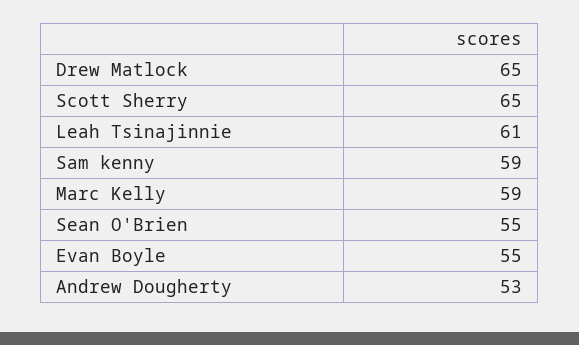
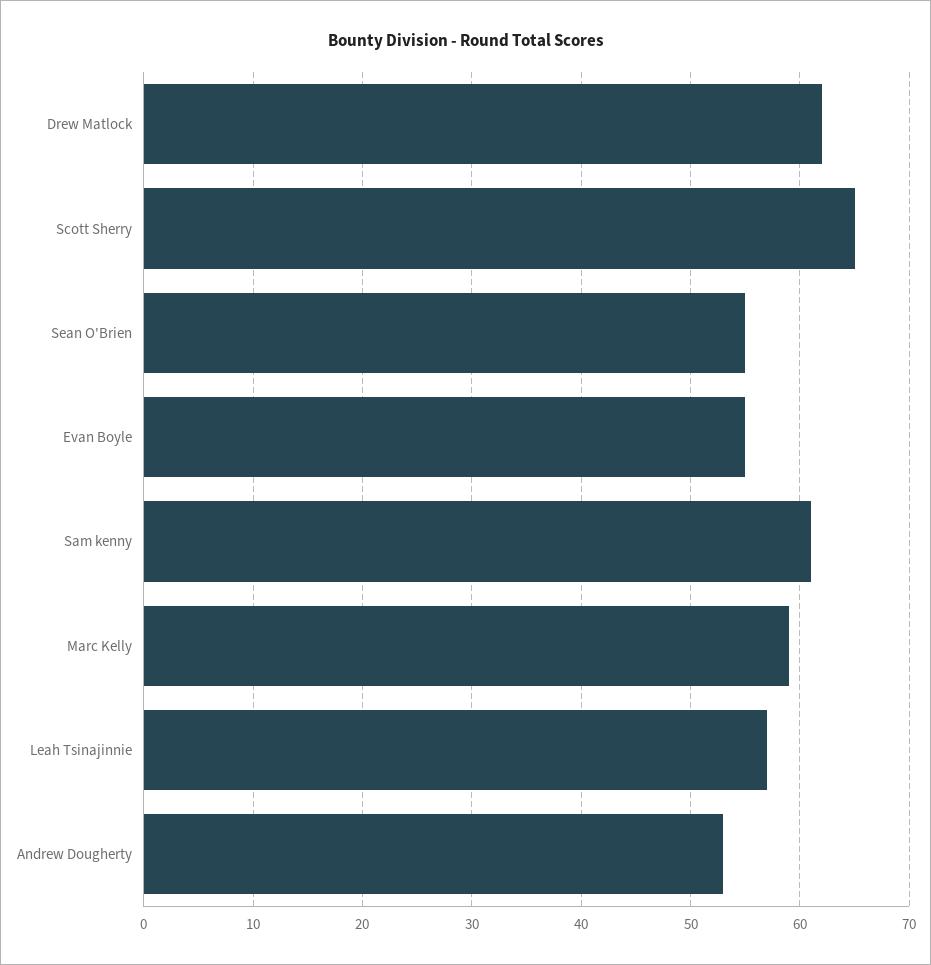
Drew Matlock: 65 -> 62
Leah Tsinajinnie: 61 -> 57
Sam kenny: 59 -> 61

